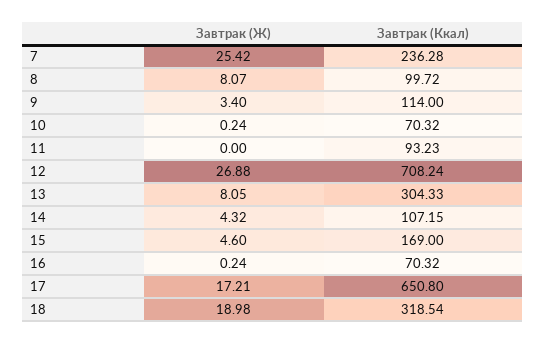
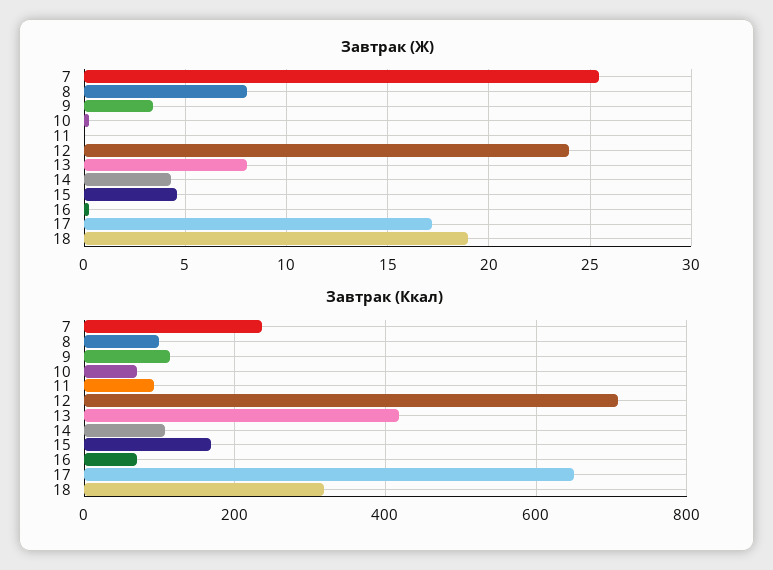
Завтрак (Ж), 12: 26.88 -> 24
Завтрак (Ккал), 13: 304.33 -> 420

